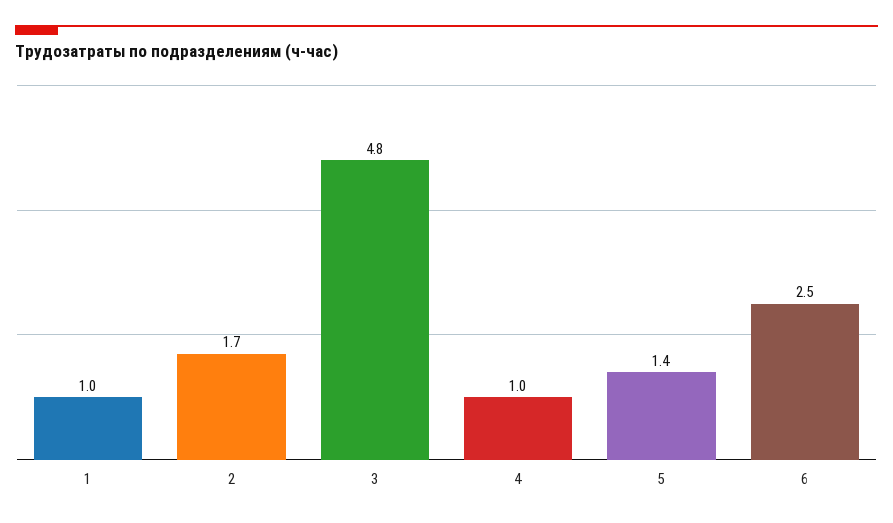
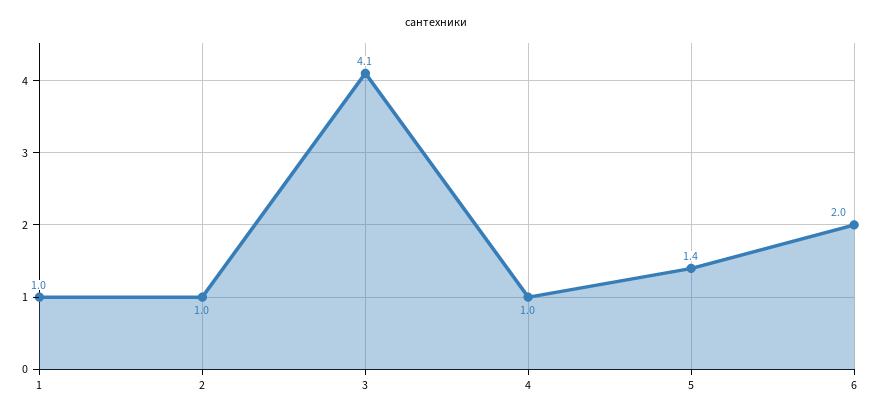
2: 1.7 -> 1
3: 4.8 -> 4.1
6: 2.5 -> 2

